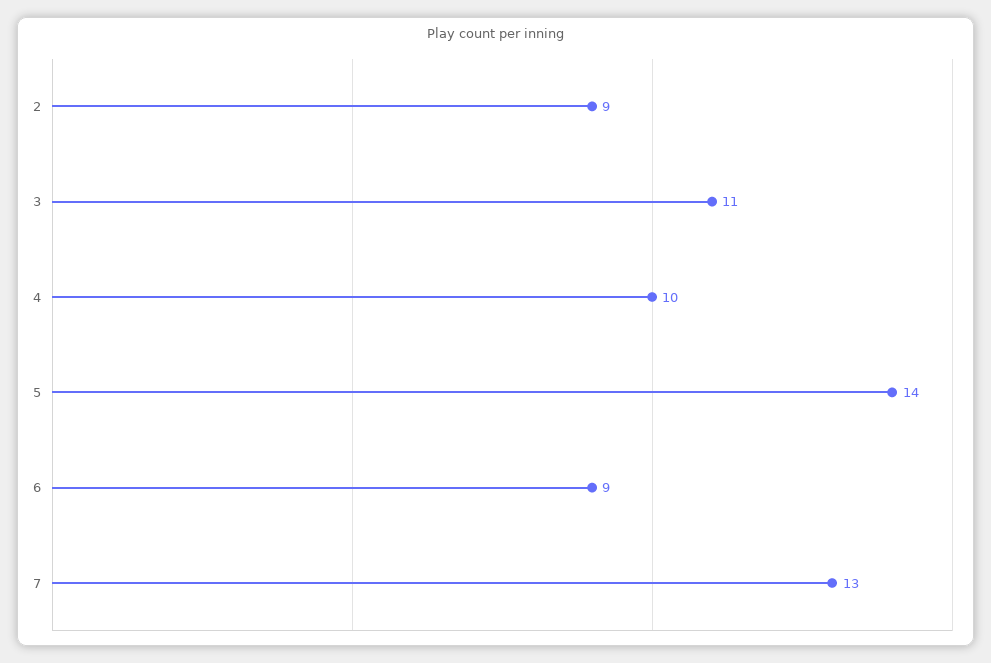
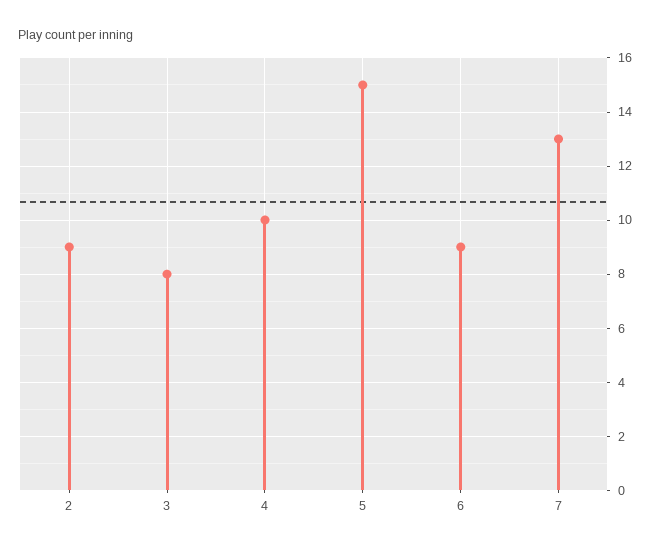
3: 11 -> 8
5: 14 -> 15

